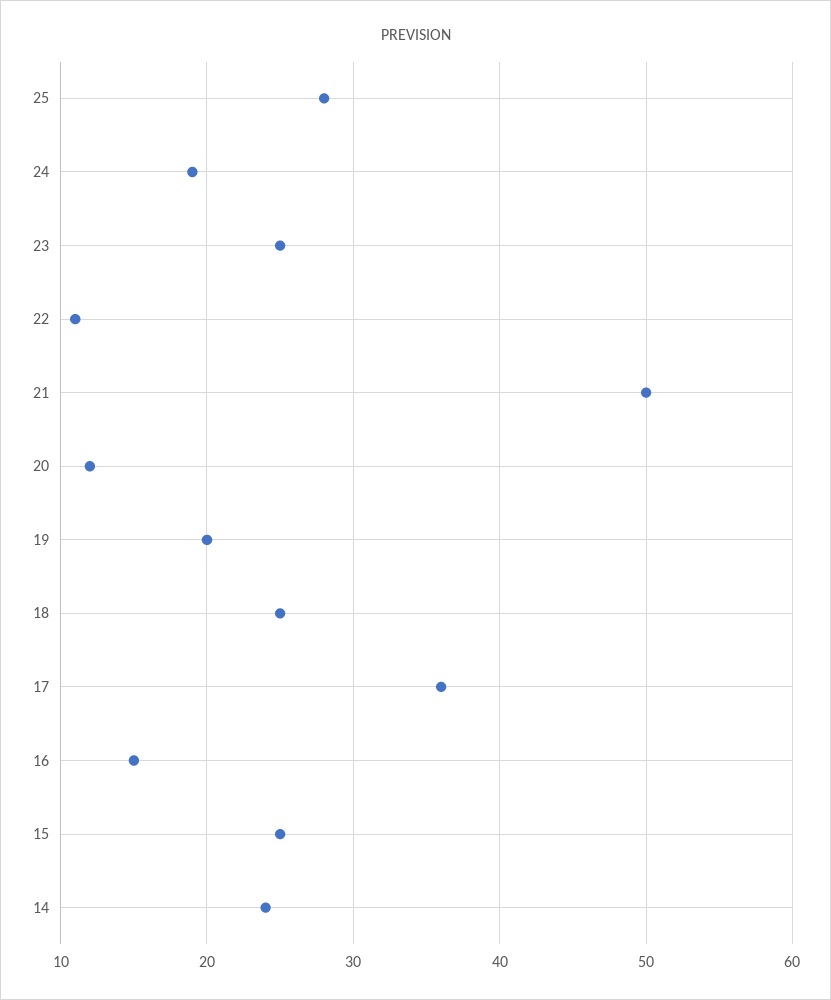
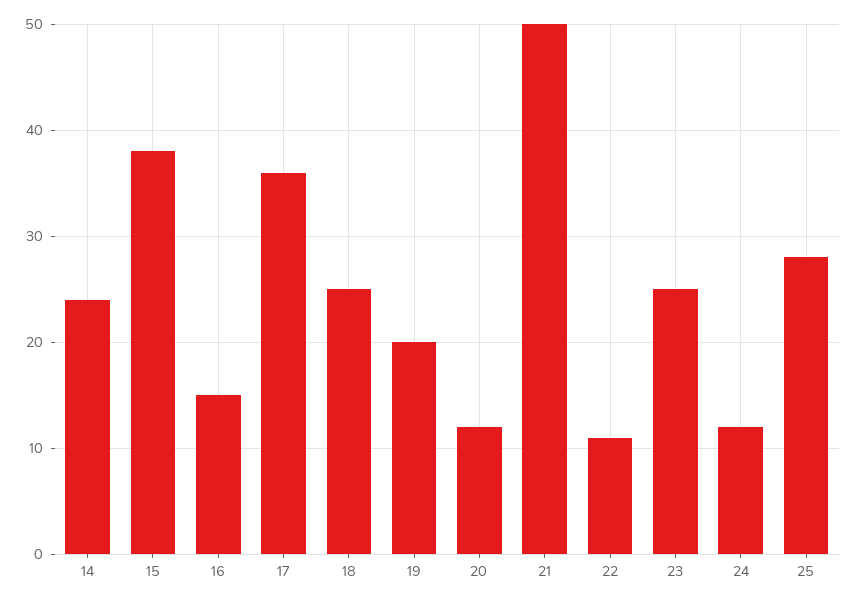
24: 19 -> 12
15: 25 -> 38

